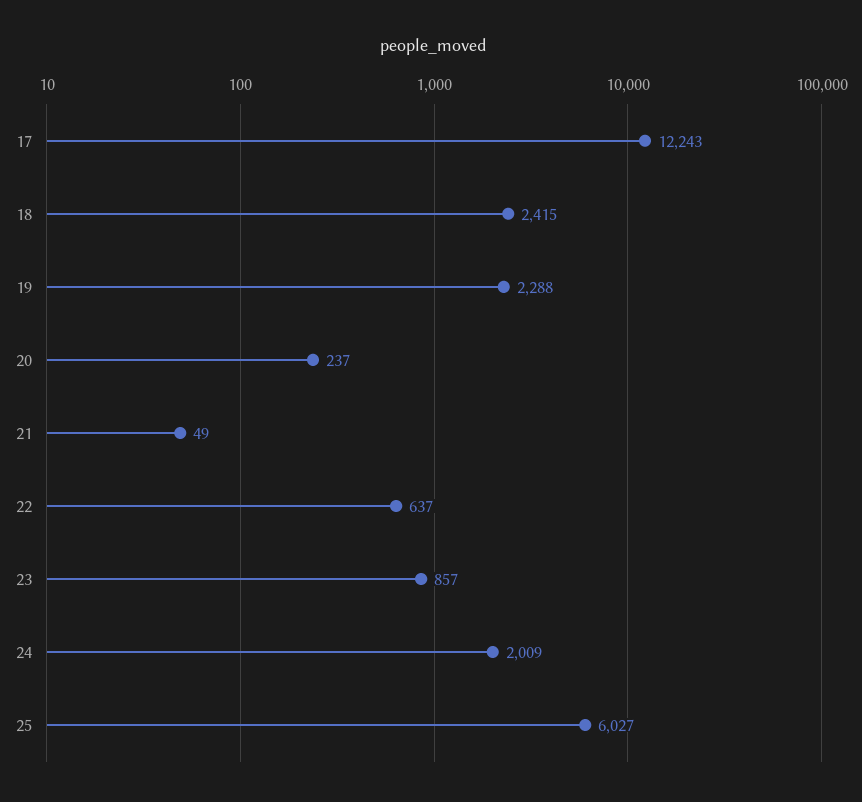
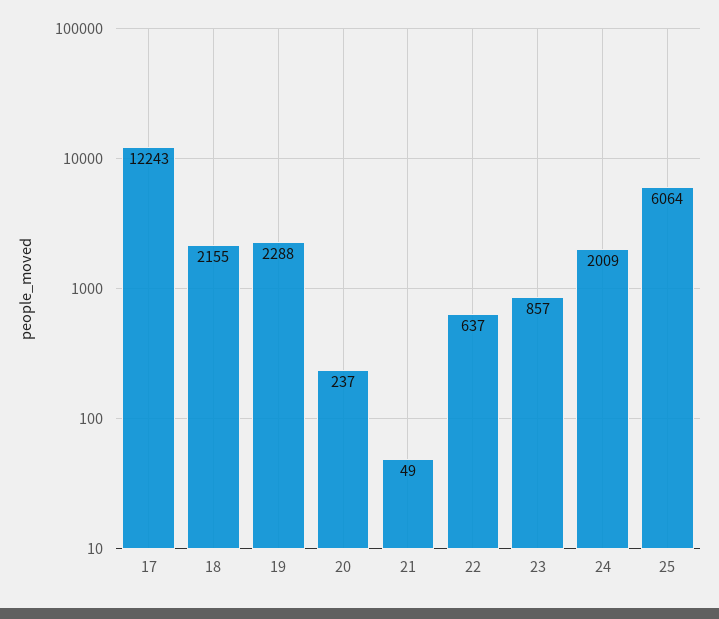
18: 2415 -> 2155
25: 6027 -> 6064

